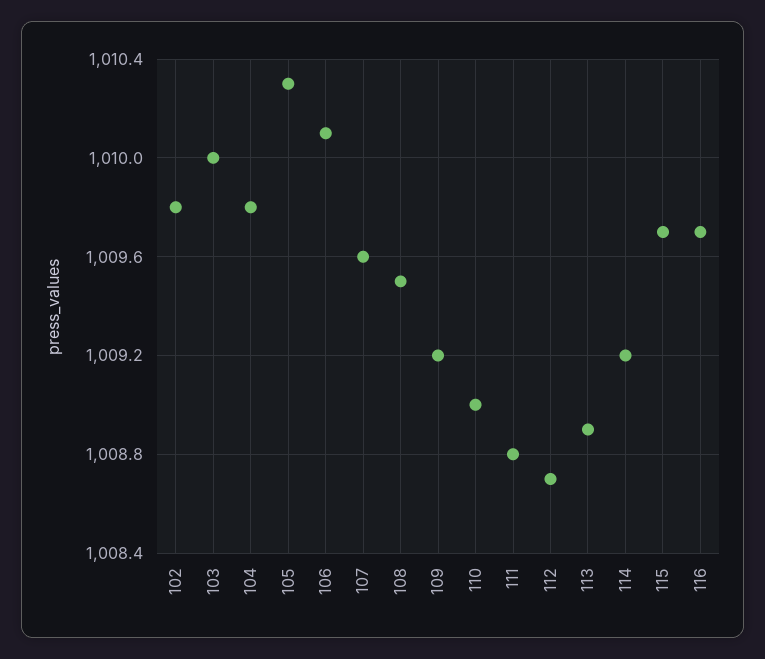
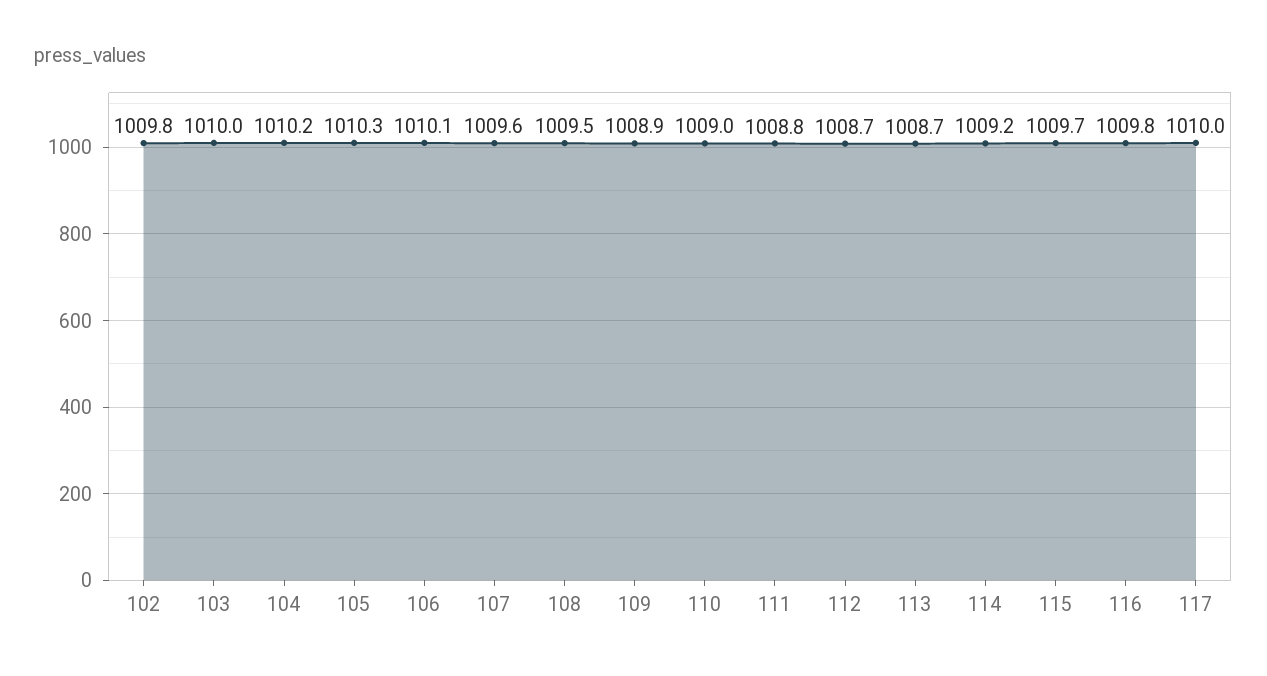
104: 1009.8 -> 1010.2
109: 1009.2 -> 1008.9
113: 1008.9 -> 1008.7
116: 1009.7 -> 1009.8
117: none -> 1010

